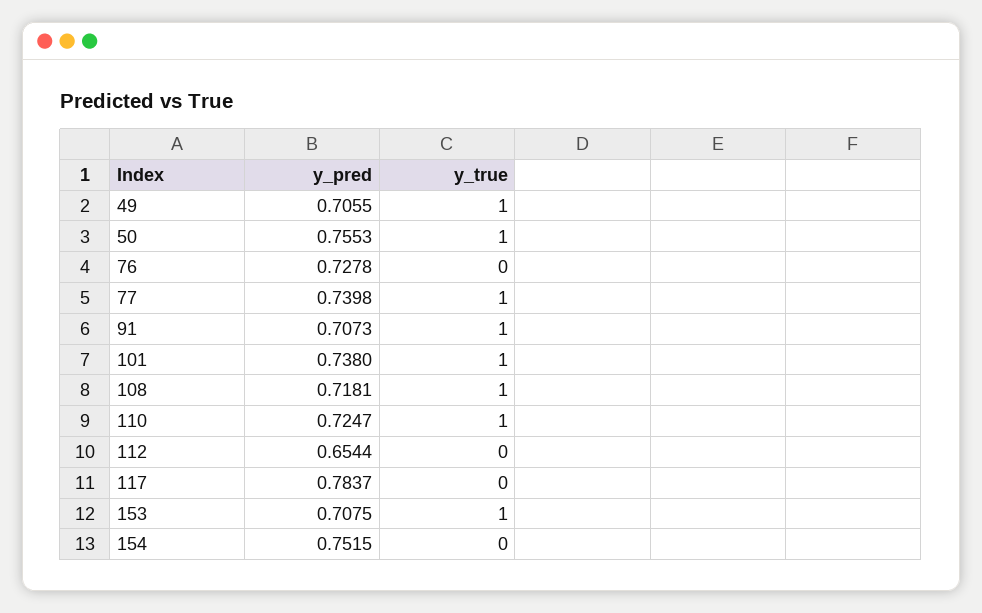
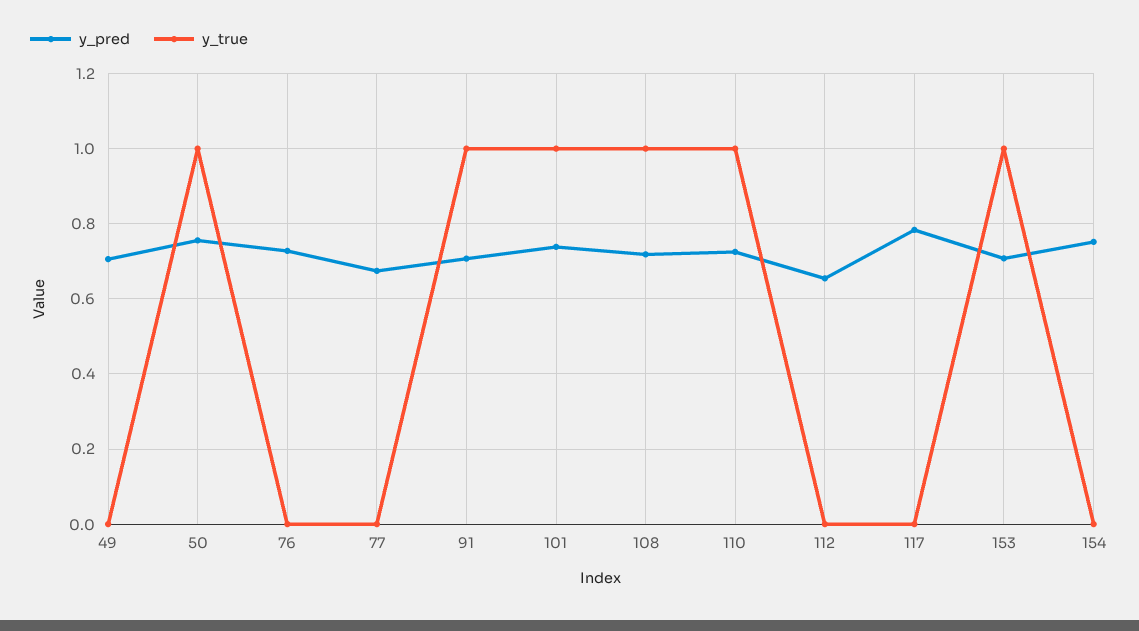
y_true, 49: 1 -> 0
y_pred, 77: 0.7398 -> 0.68
y_true, 77: 1 -> 0

